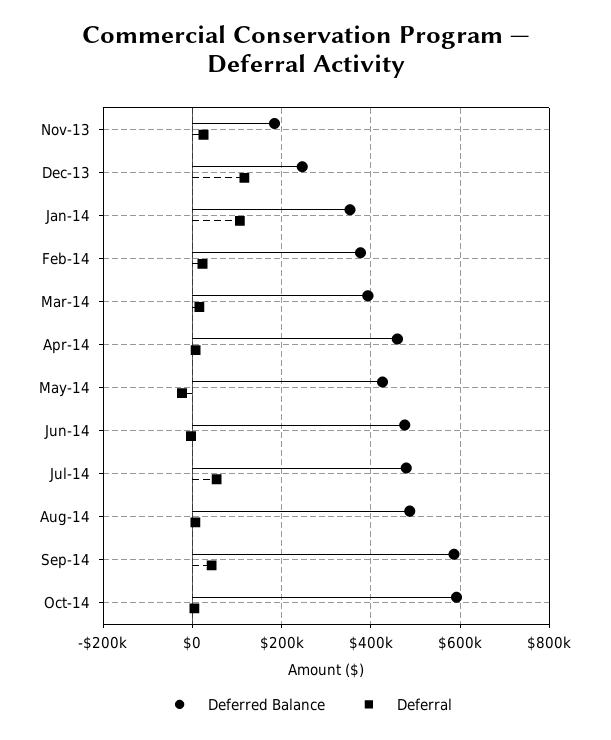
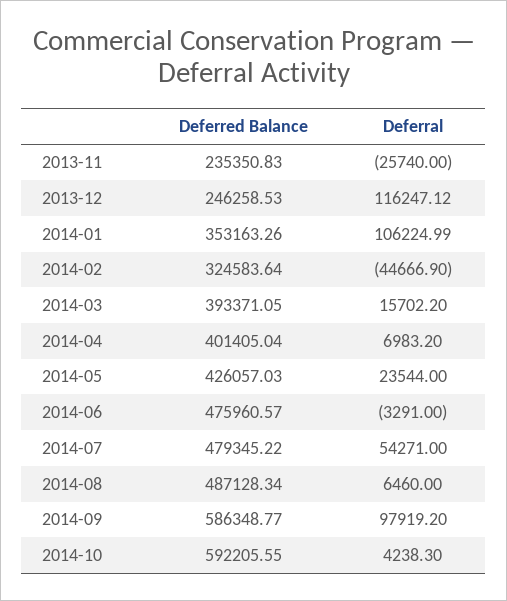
Deferred Balance, Nov-13: 180000 -> 235350.83
Deferral, Nov-13: 20000 -> -25740
Deferred Balance, Feb-14: 380000 -> 324583.64
Deferral, Feb-14: 20000 -> -44666.9
Deferred Balance, Apr-14: 460000 -> 401405.04
Deferral, May-14: -20000 -> 23544
Deferral, Sep-14: 40000 -> 97919.2

